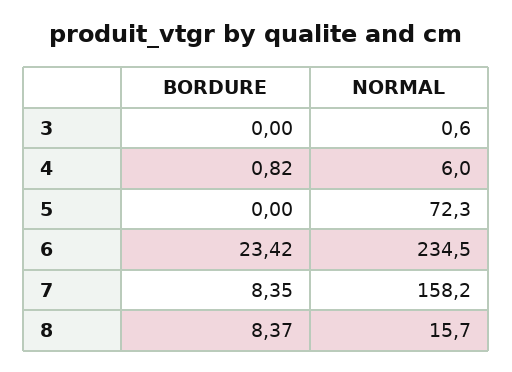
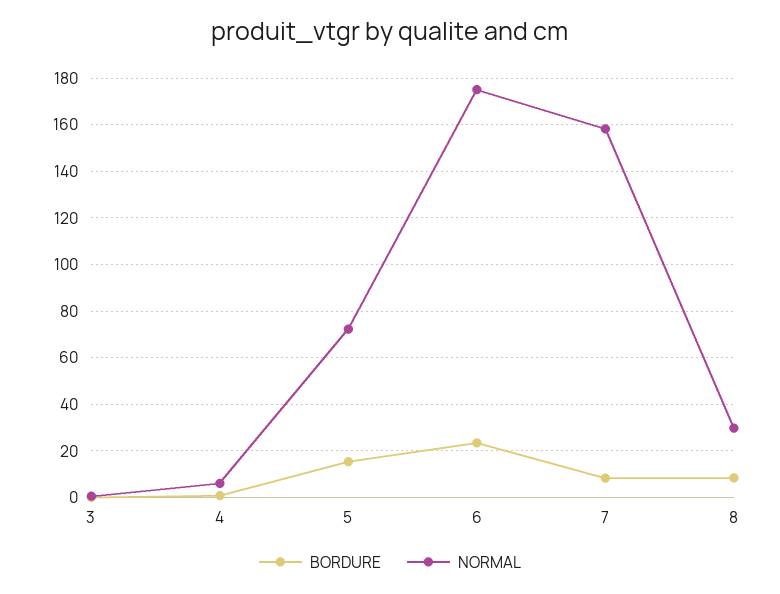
BORDURE, 5: 0 -> 15
NORMAL, 6: 234.5 -> 175
NORMAL, 8: 15.7 -> 30

